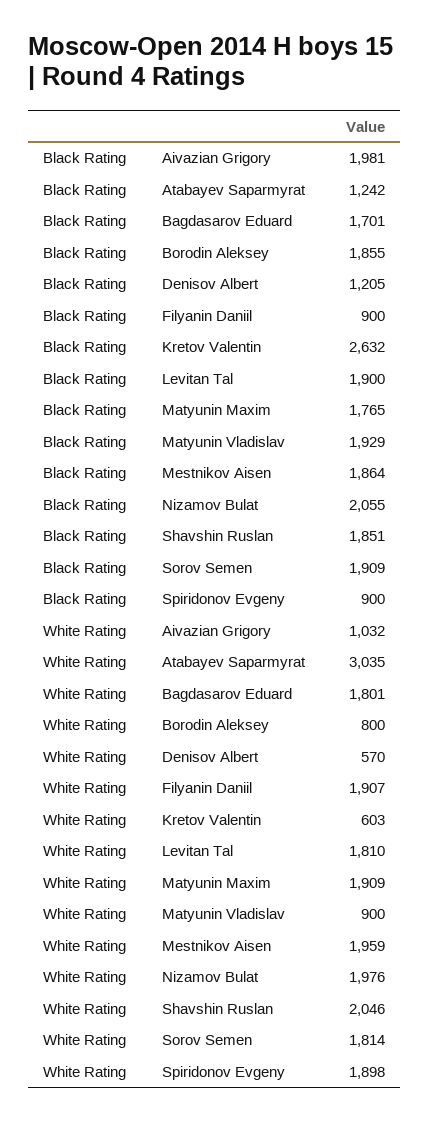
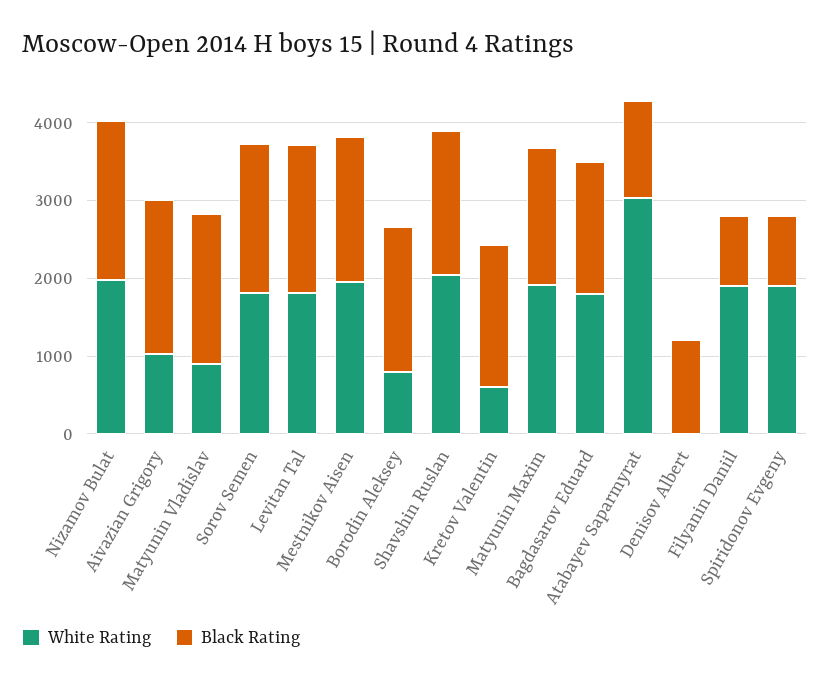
Black Rating, Kretov Valentin: 2632 -> 1800
White Rating, Denisov Albert: 570 -> 0

